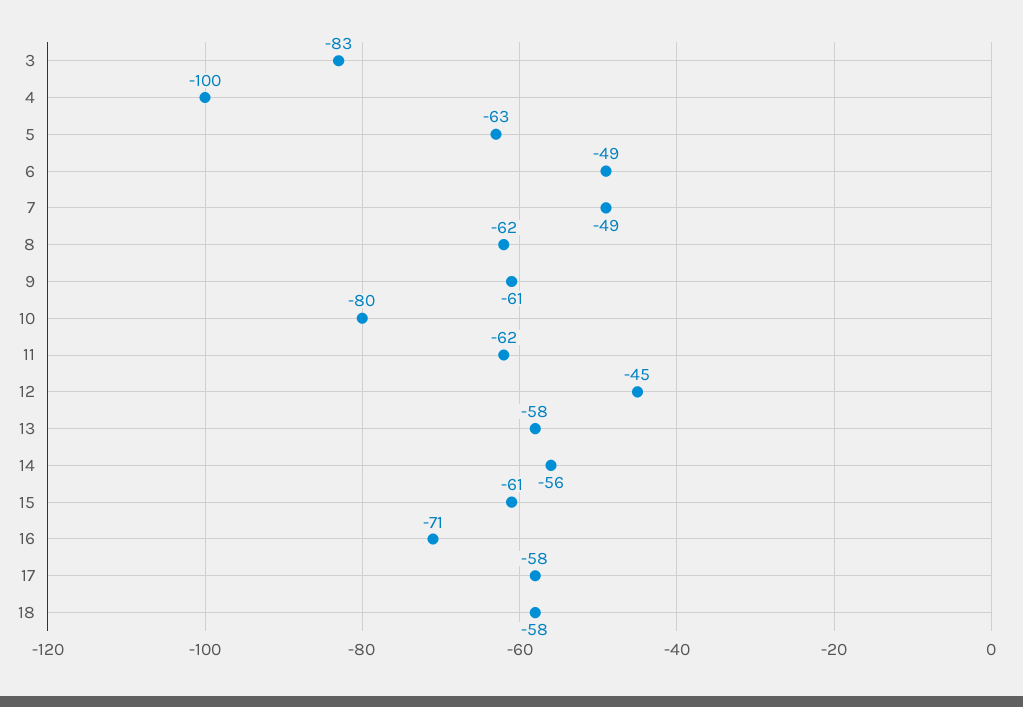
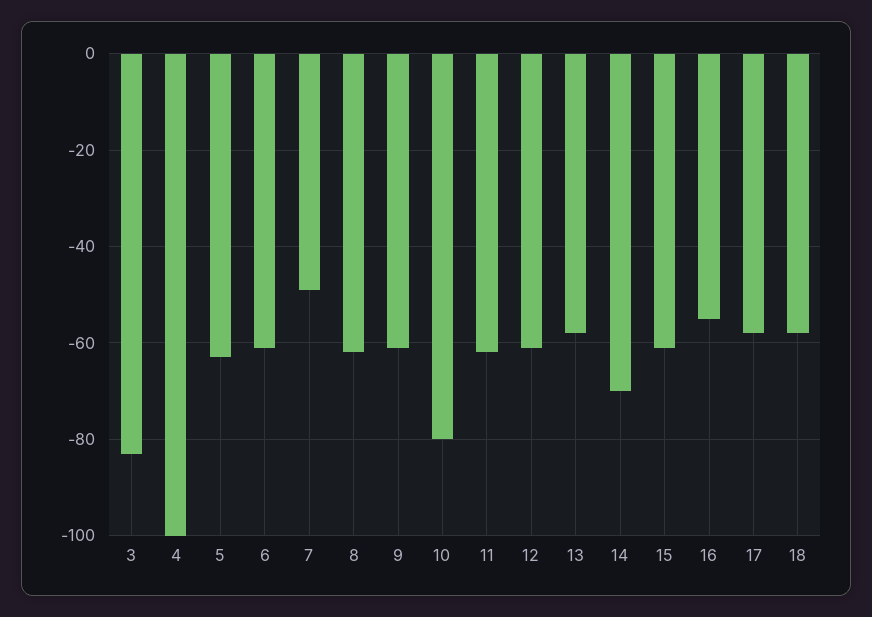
6: -49 -> -60
12: -45 -> -60
14: -56 -> -70
16: -71 -> -55

